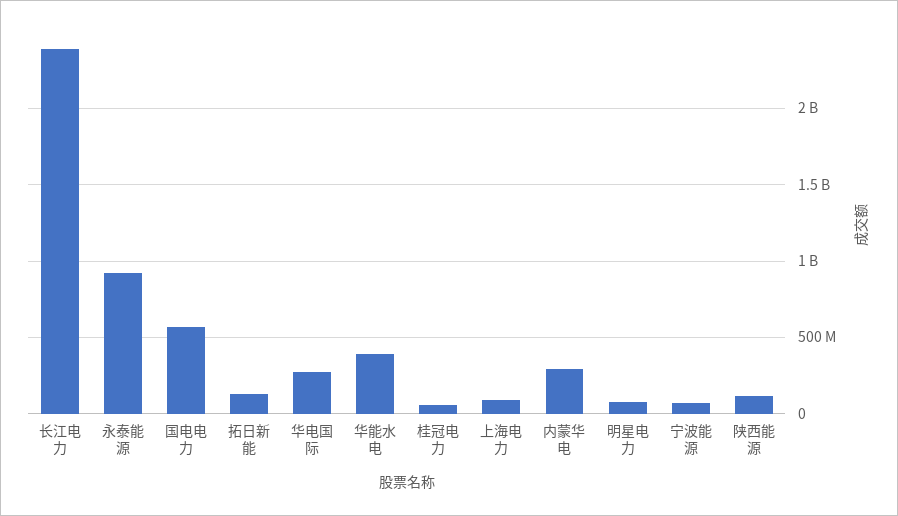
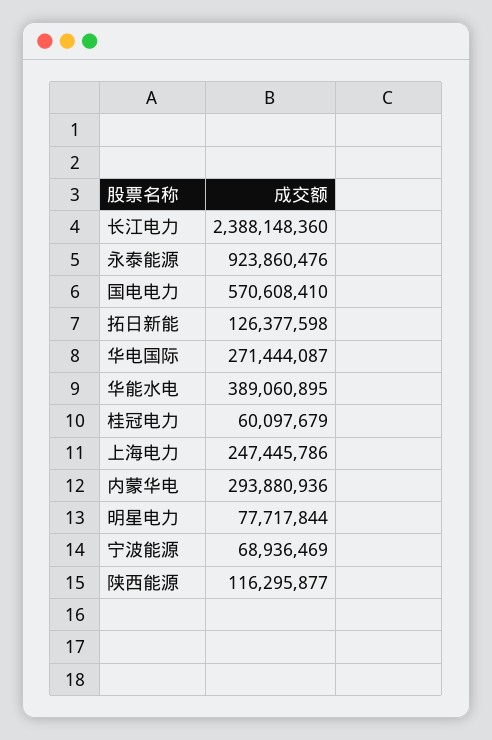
上海电力: 100000000 -> 247445786

